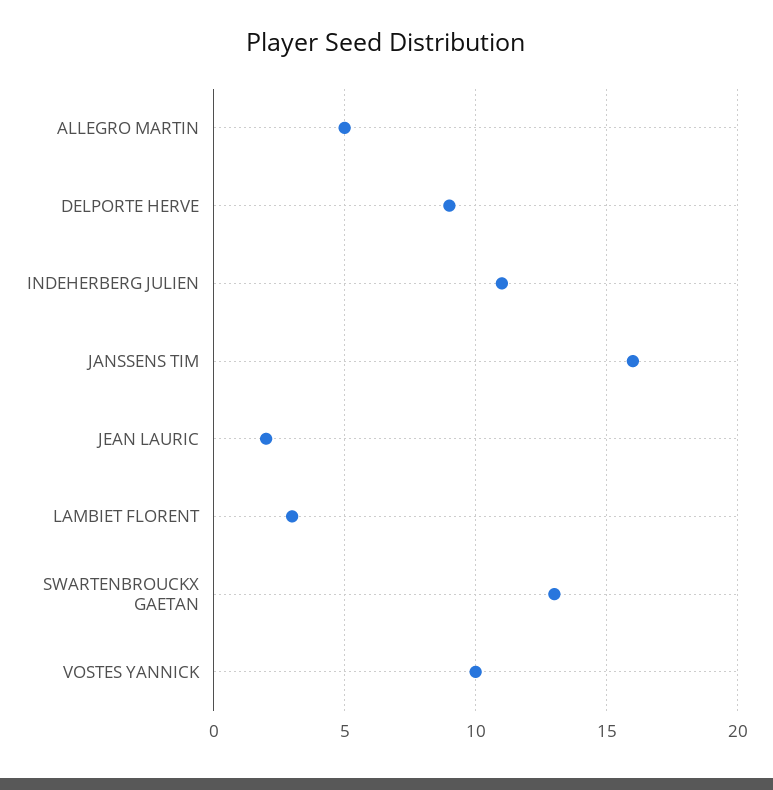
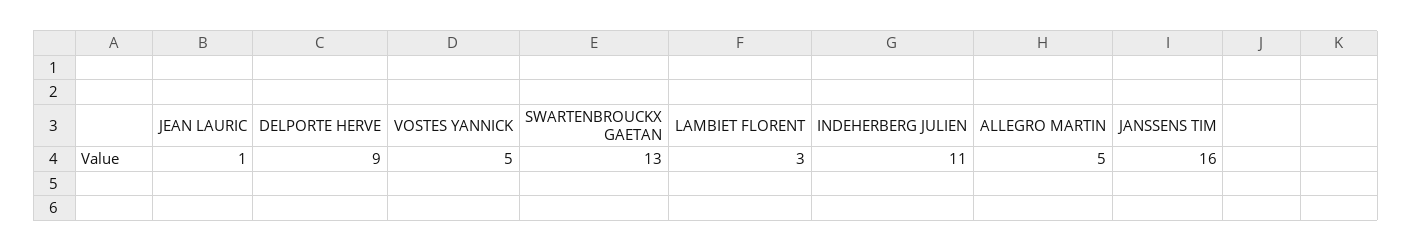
JEAN LAURIC: 2 -> 1
VOSTES YANNICK: 10 -> 5

